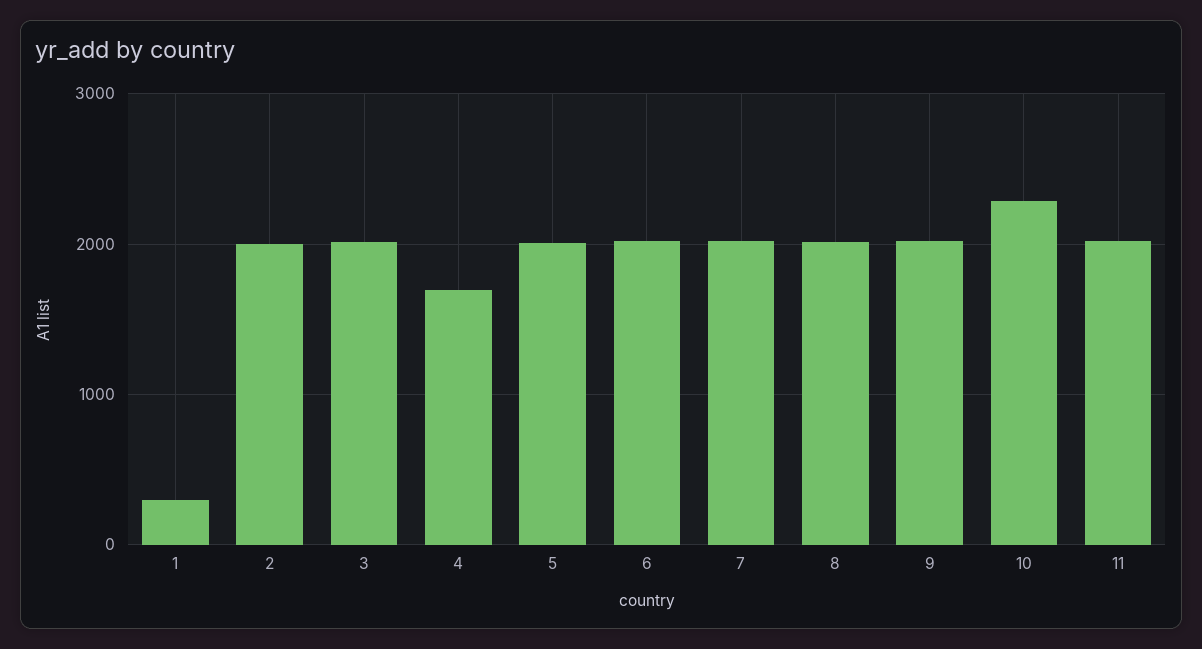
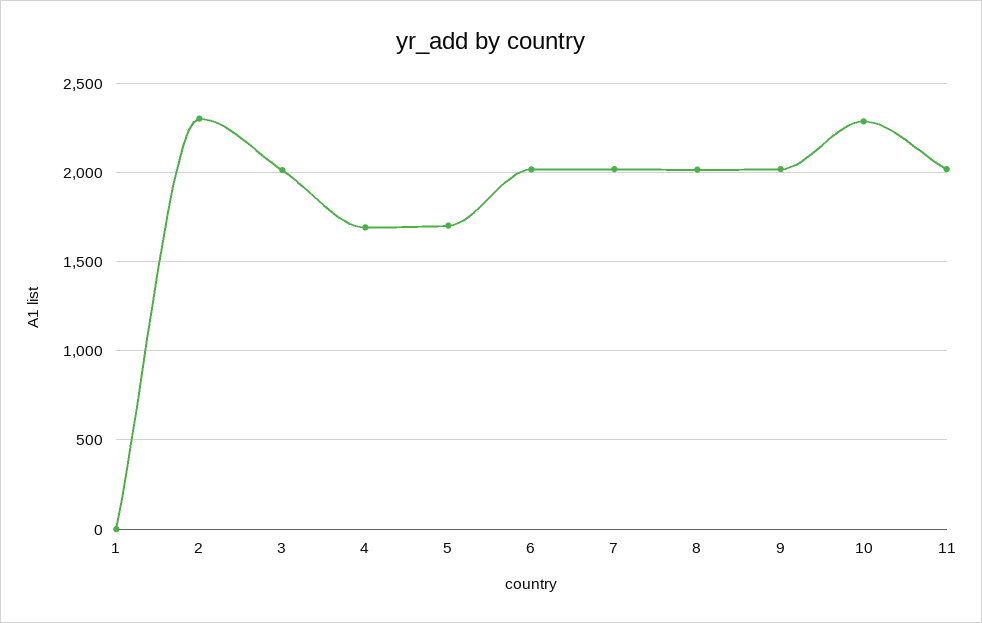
1: 300 -> 0
2: 2000 -> 2300
5: 2000 -> 1700

